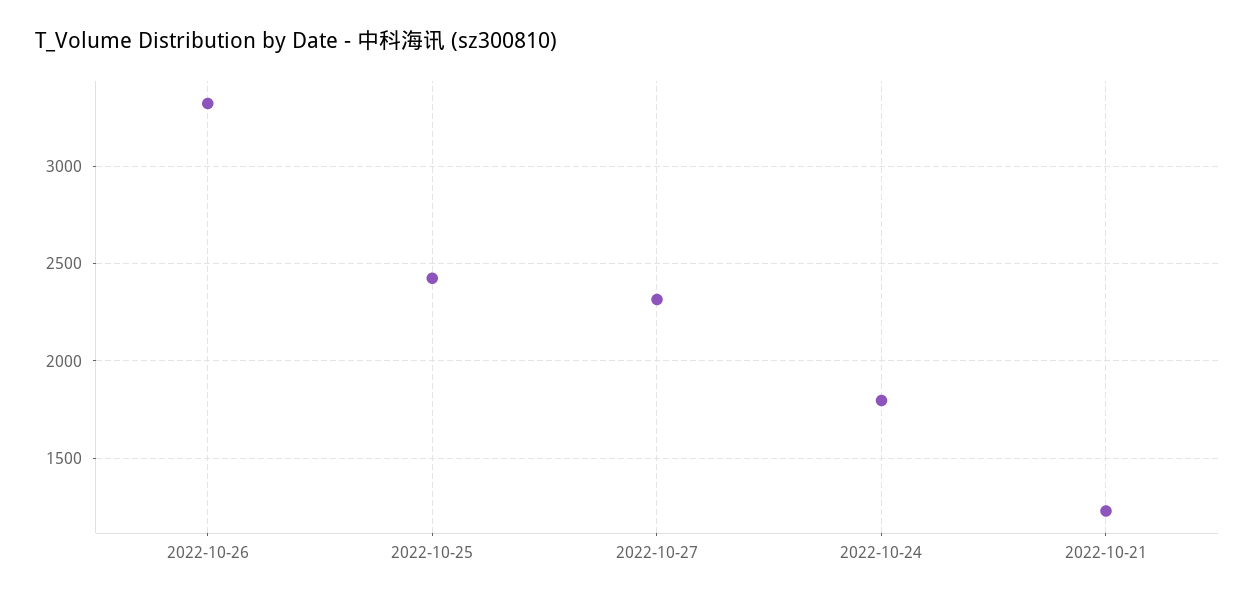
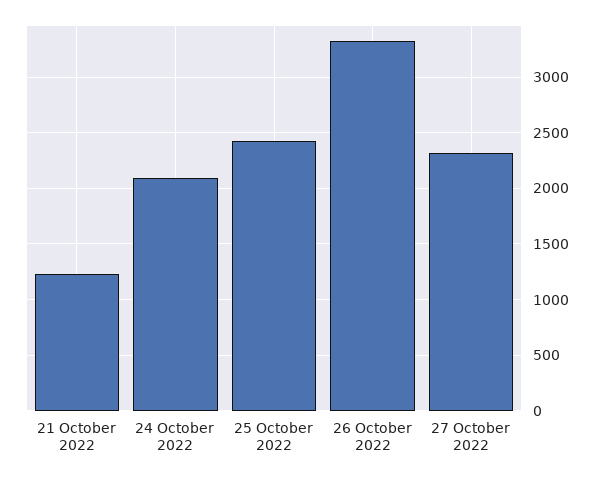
2022-10-24: 1800 -> 2100

